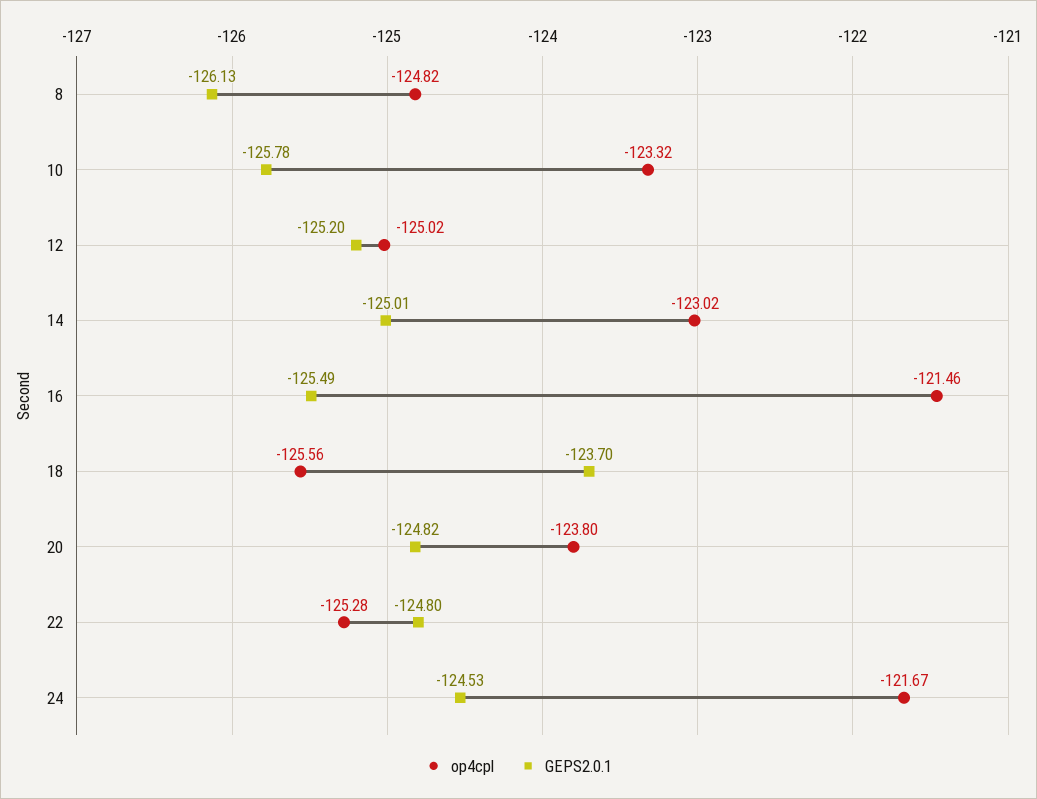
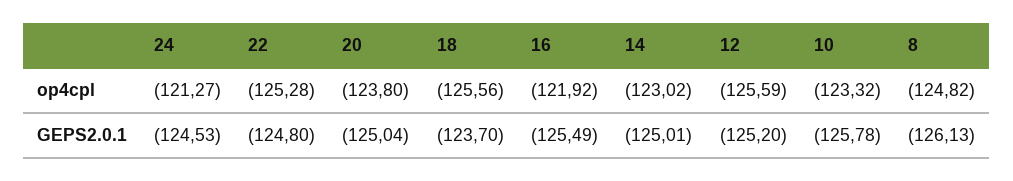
op4cpl, 12: -125.02 -> -125.59
op4cpl, 16: -121.46 -> -121.92
GEPS2.0.1, 20: -124.82 -> -125.04
op4cpl, 24: -121.67 -> -121.27

